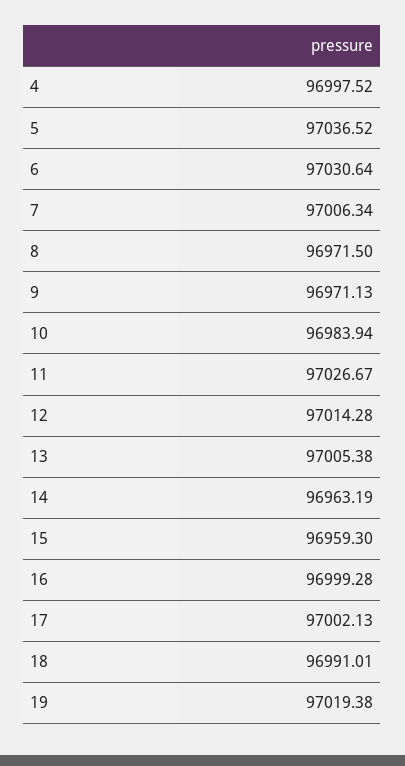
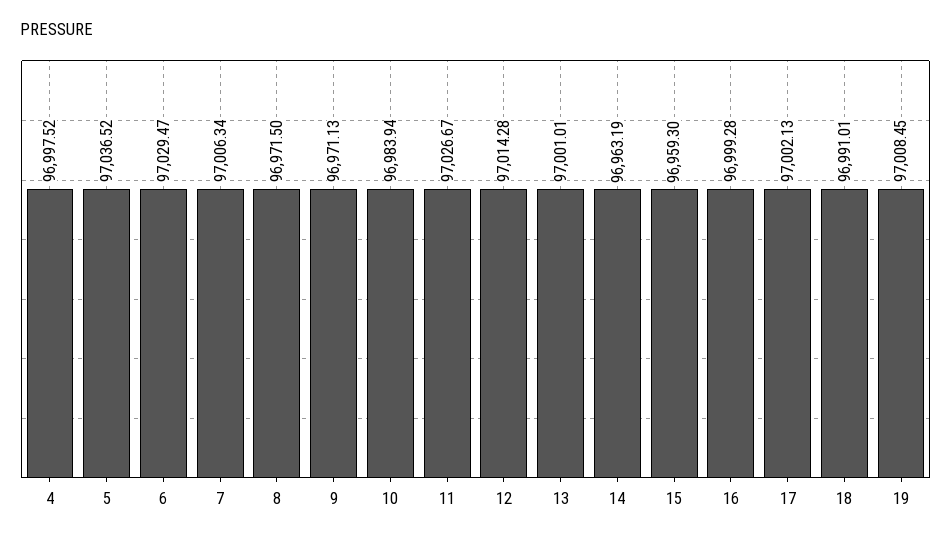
6: 97030.64 -> 97029.47
13: 97005.38 -> 97001.01
19: 97019.38 -> 97008.45

